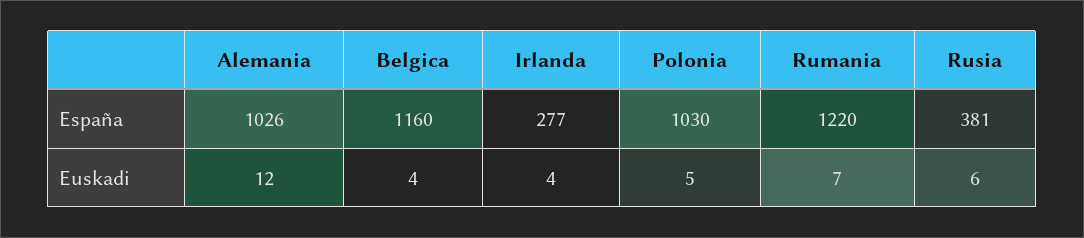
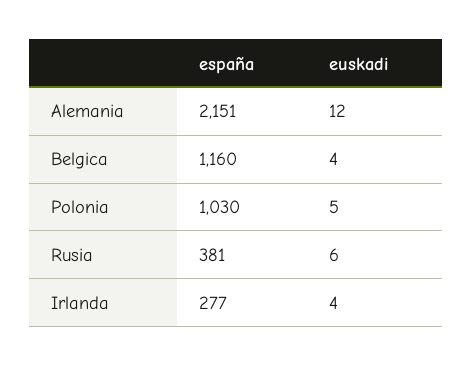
Alemania, España: 1026 -> 2151
Rumania, España: 1220 -> none
Rumania, Euskadi: 7 -> none

